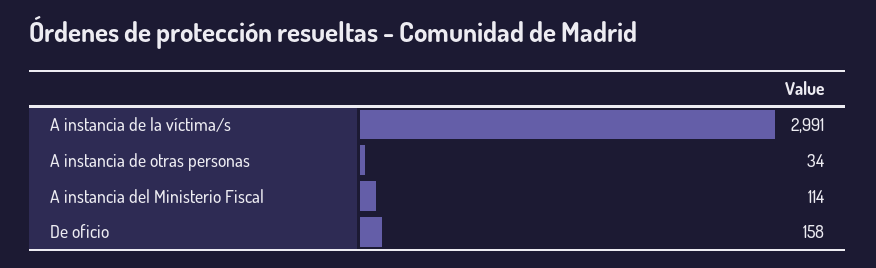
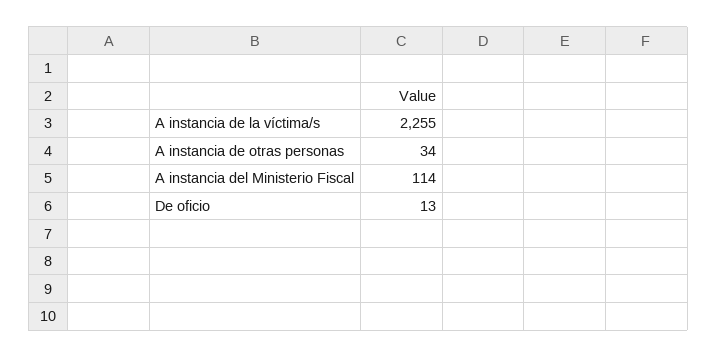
A instancia de la víctima/s: 2991 -> 2255
De oficio: 158 -> 13

